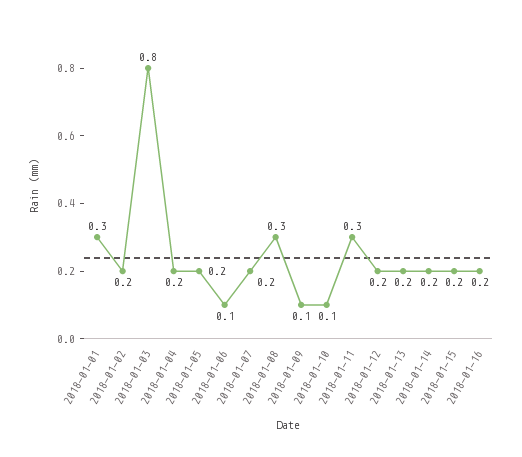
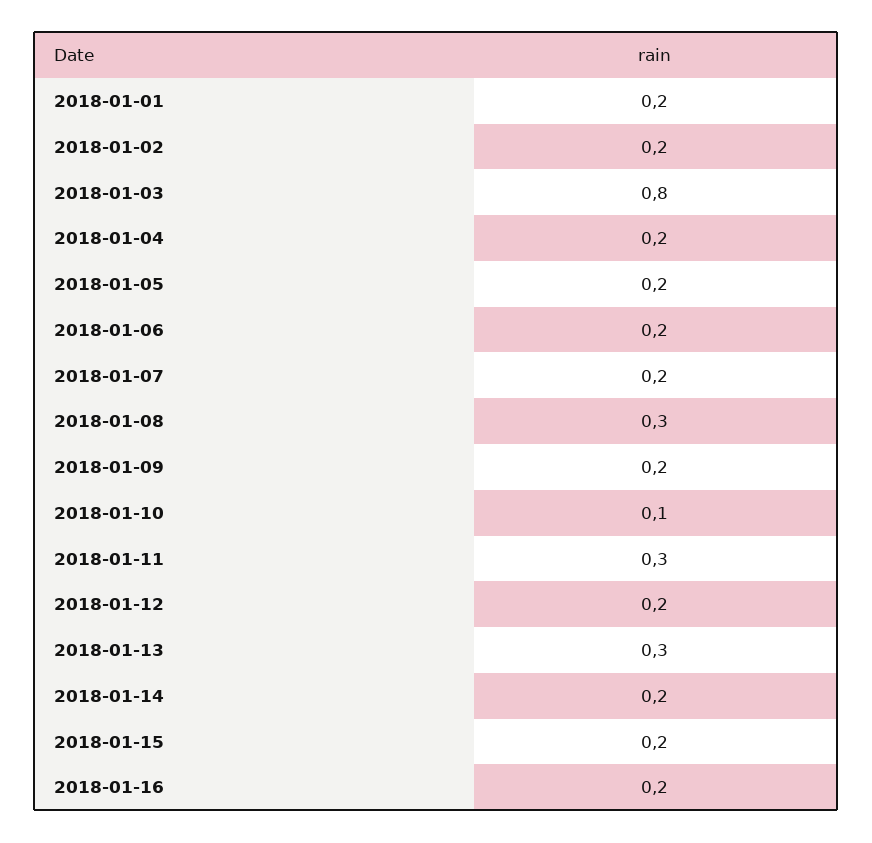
2018-01-01: 0.3 -> 0.2
2018-01-06: 0.1 -> 0.2
2018-01-09: 0.1 -> 0.2
2018-01-13: 0.2 -> 0.3

